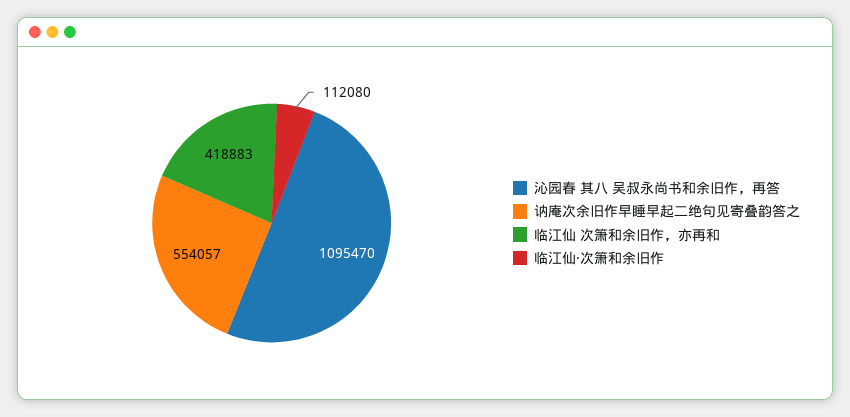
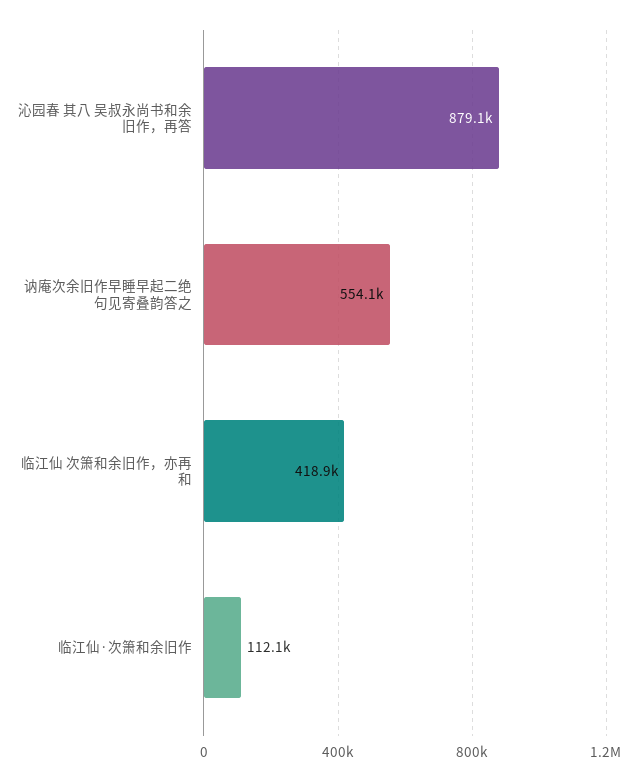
沁园春 其八 吴叔永尚书和余旧作，再答: 1095470 -> 879100

